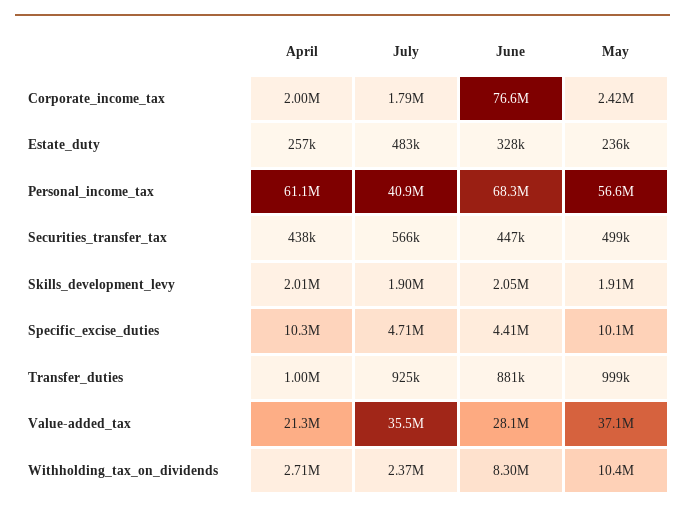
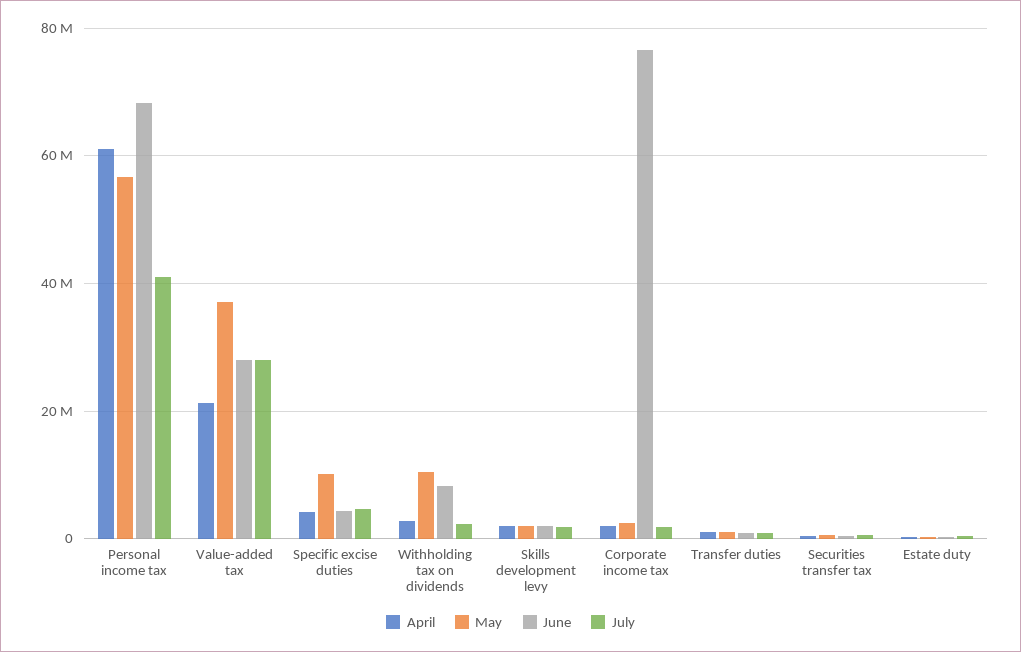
April, Specific_excise_duties: 10300000 -> 4000000
July, Value-added_tax: 35500000 -> 28000000

